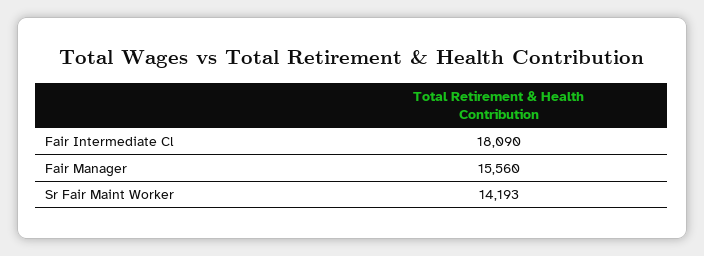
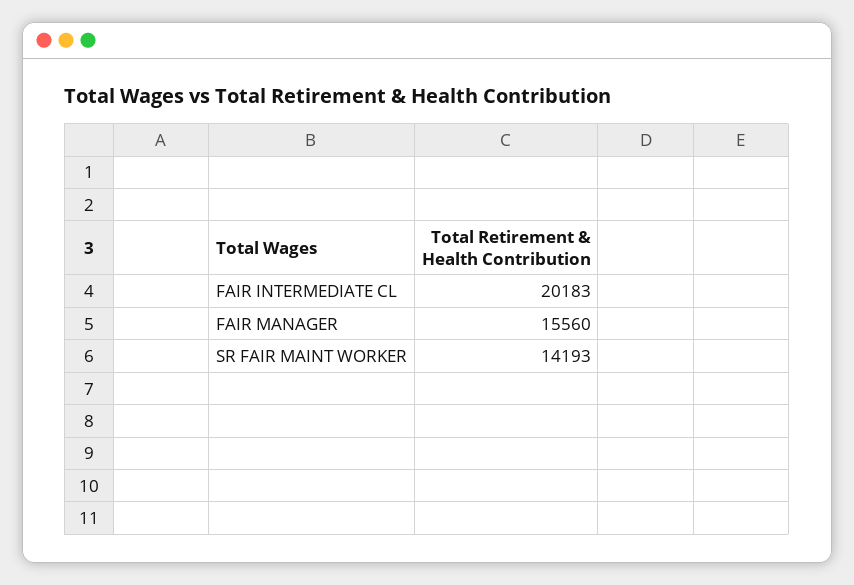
Fair Intermediate Cl: 18090 -> 20183

